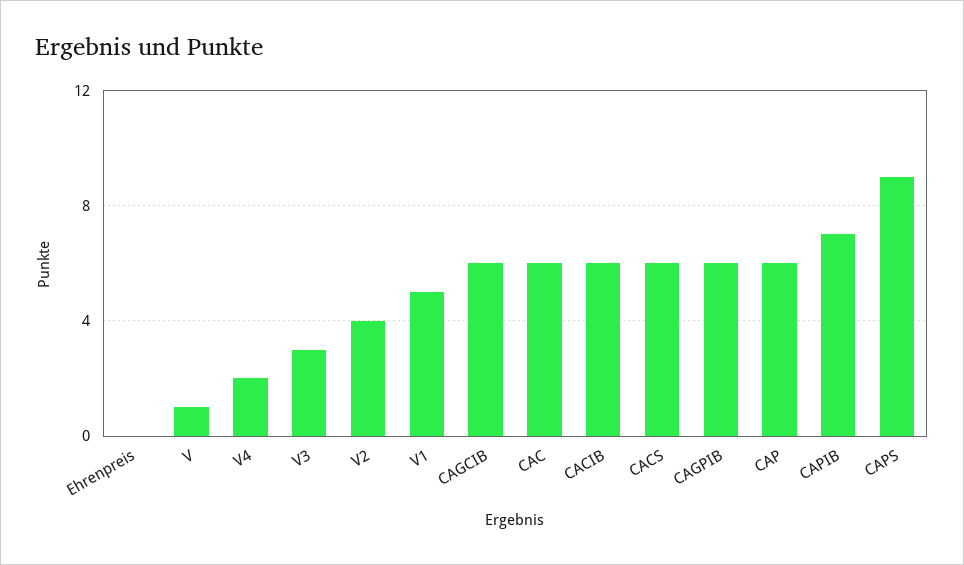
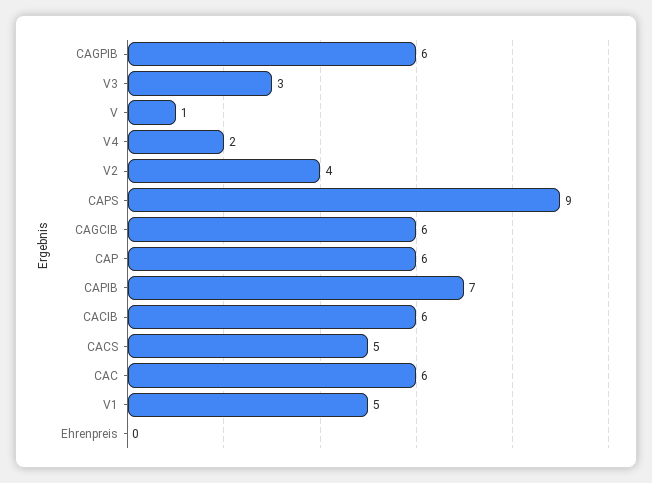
CACS: 6 -> 5

